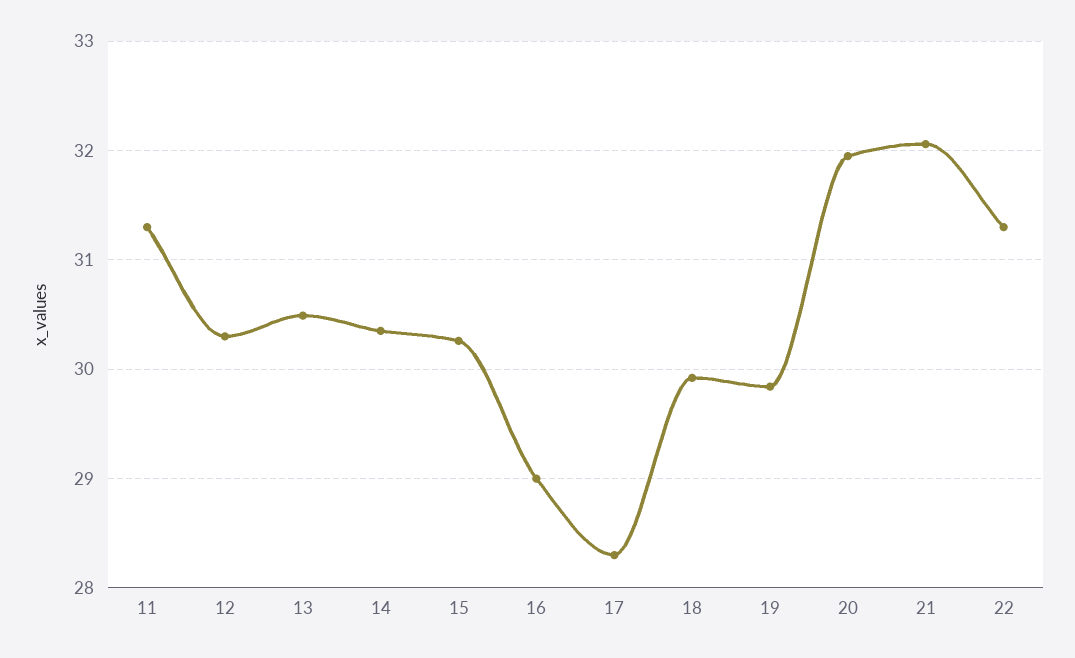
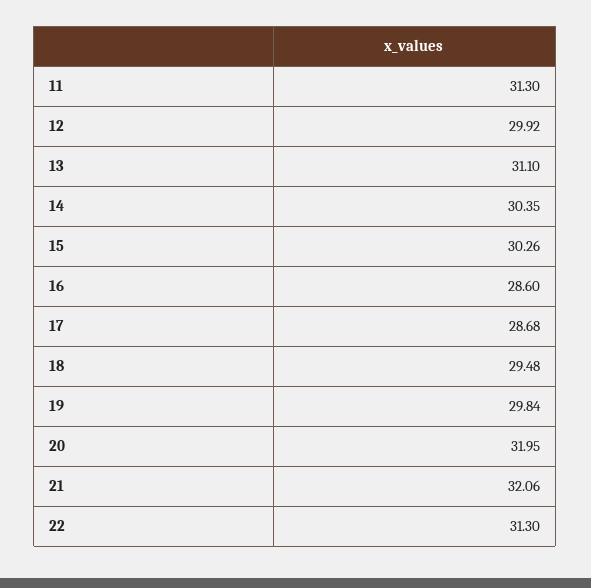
12: 30.3 -> 29.92
13: 30.5 -> 31.1
16: 29 -> 28.6
17: 28.3 -> 28.68
18: 29.9 -> 29.48

